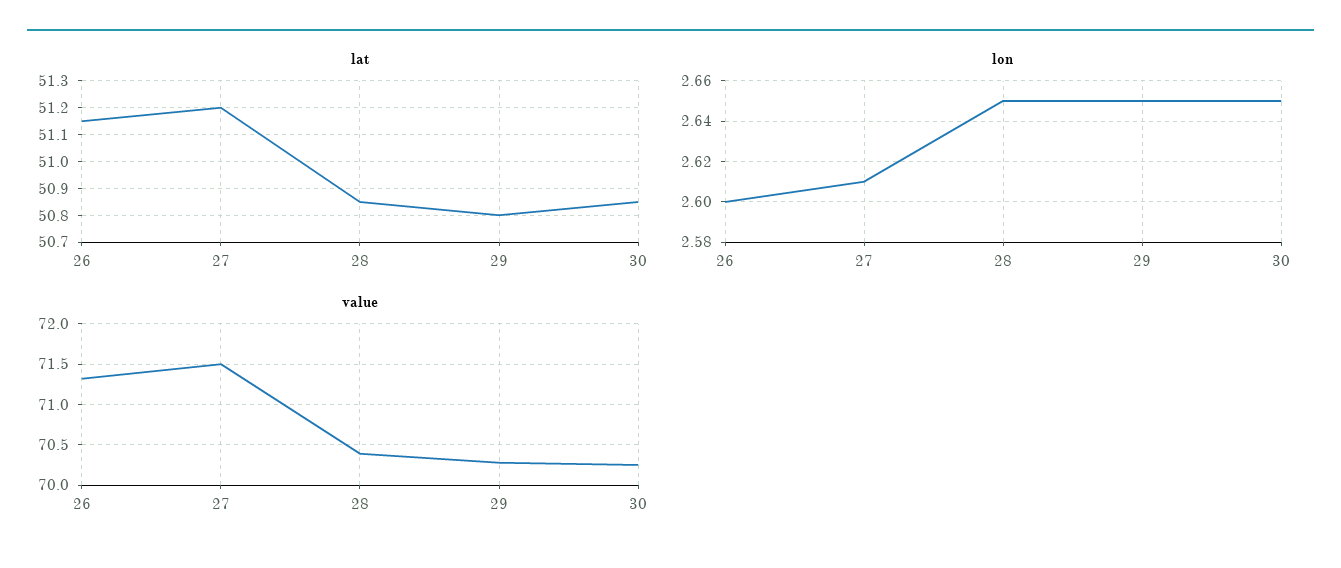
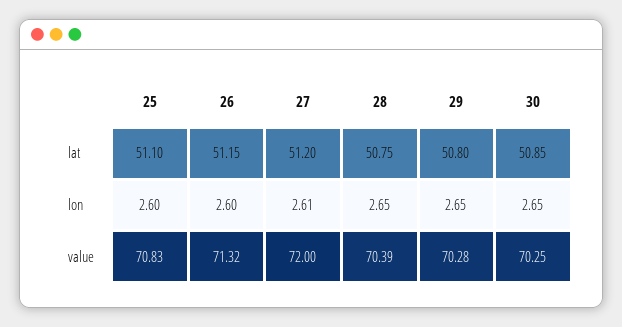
lat, 28: 50.85 -> 50.75
value, 27: 71.5 -> 72
lat, 25: none -> 51.1
lon, 25: none -> 2.6
value, 25: none -> 70.83

